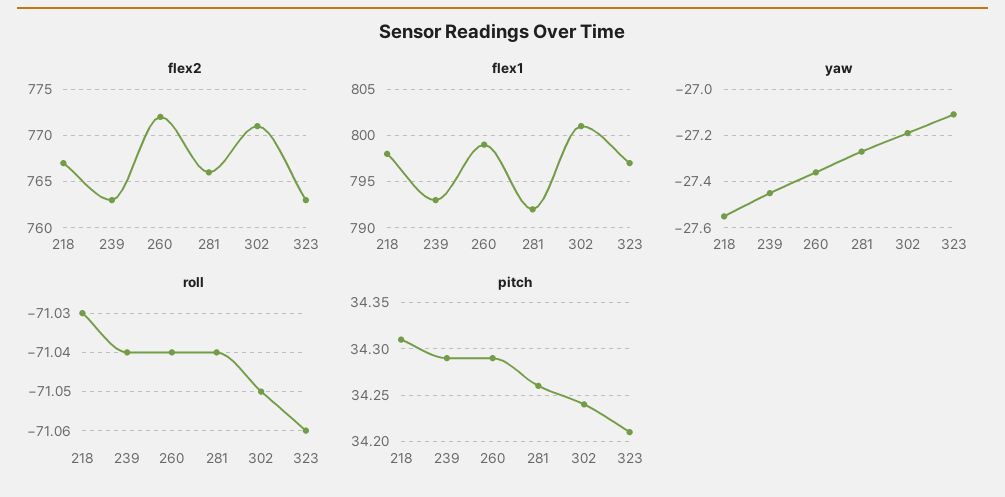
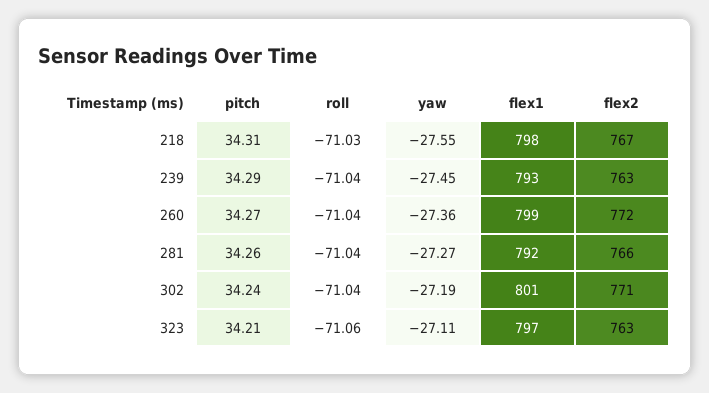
roll, 302: -71.05 -> -71.04
pitch, 260: 34.29 -> 34.27

